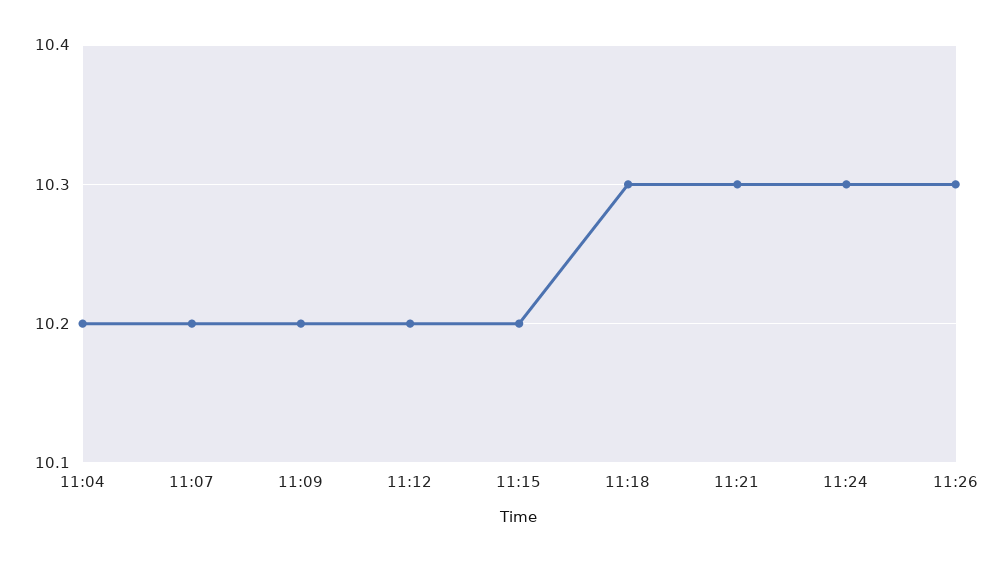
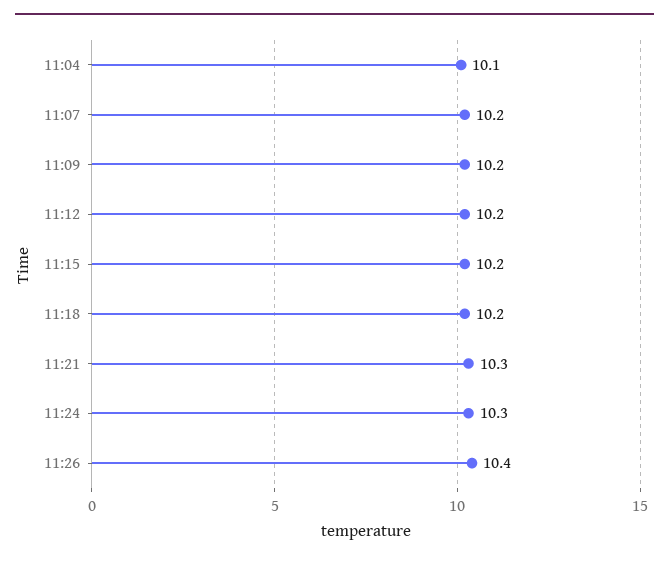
11:04: 10.2 -> 10.1
11:18: 10.3 -> 10.2
11:26: 10.3 -> 10.4

